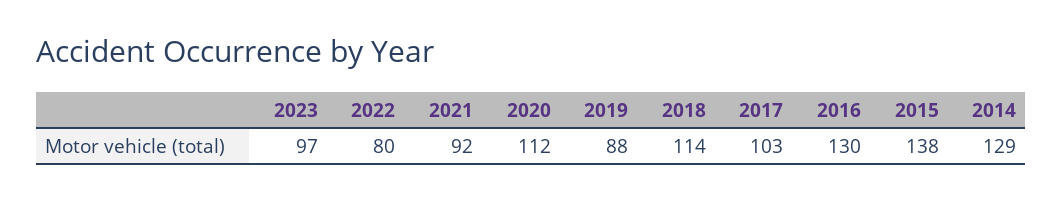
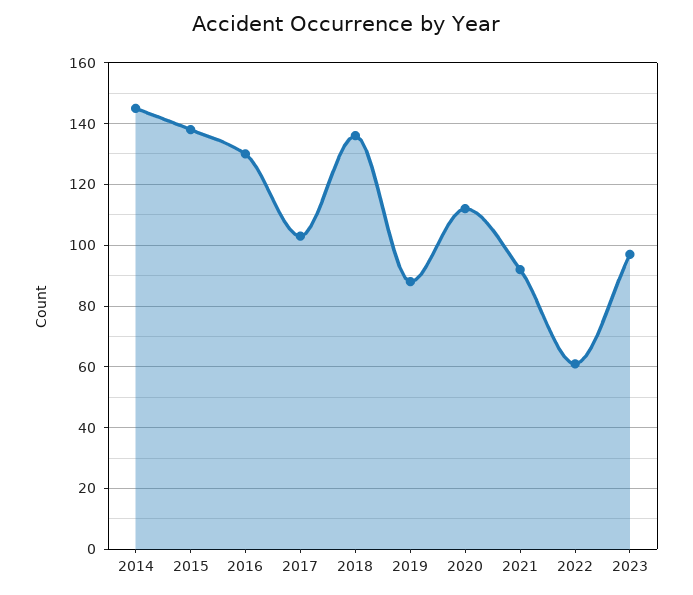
2022: 80 -> 60
2018: 114 -> 135
2014: 129 -> 145

